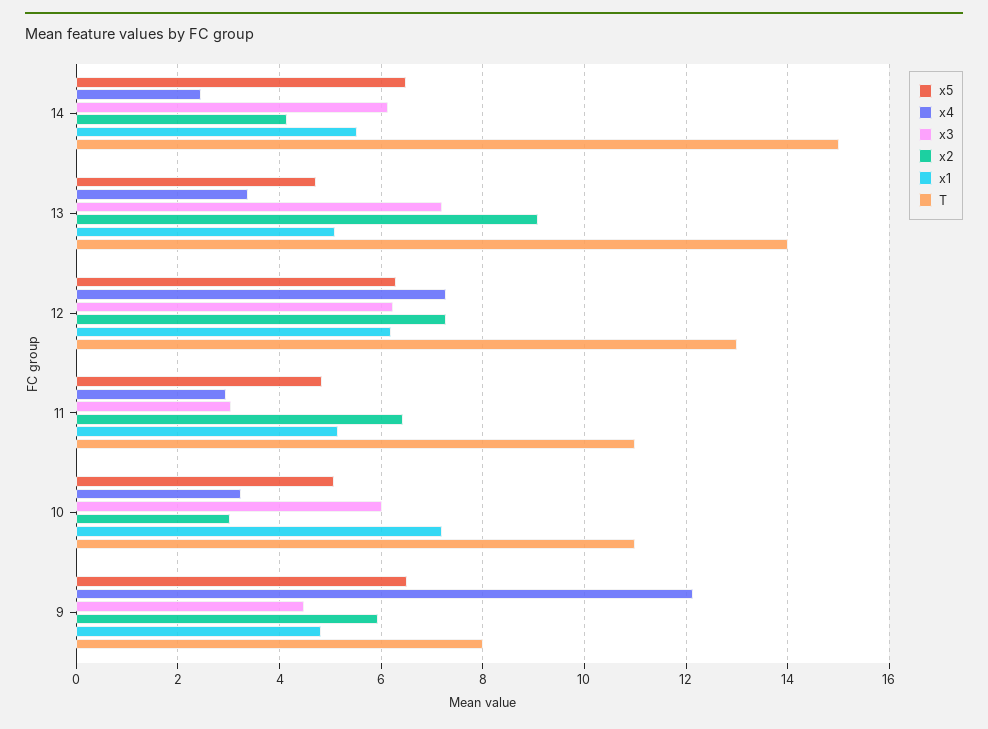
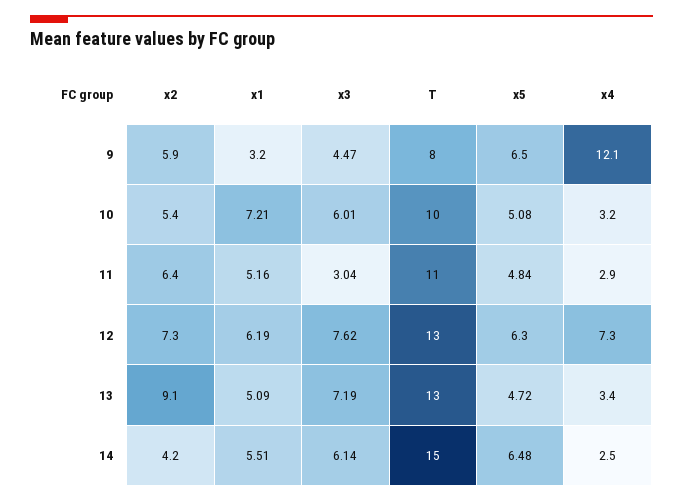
T, 13: 14 -> 13
x3, 12: 6.2 -> 7.62
x2, 10: 3 -> 5.4
T, 10: 11 -> 10
x1, 9: 4.8 -> 3.2

